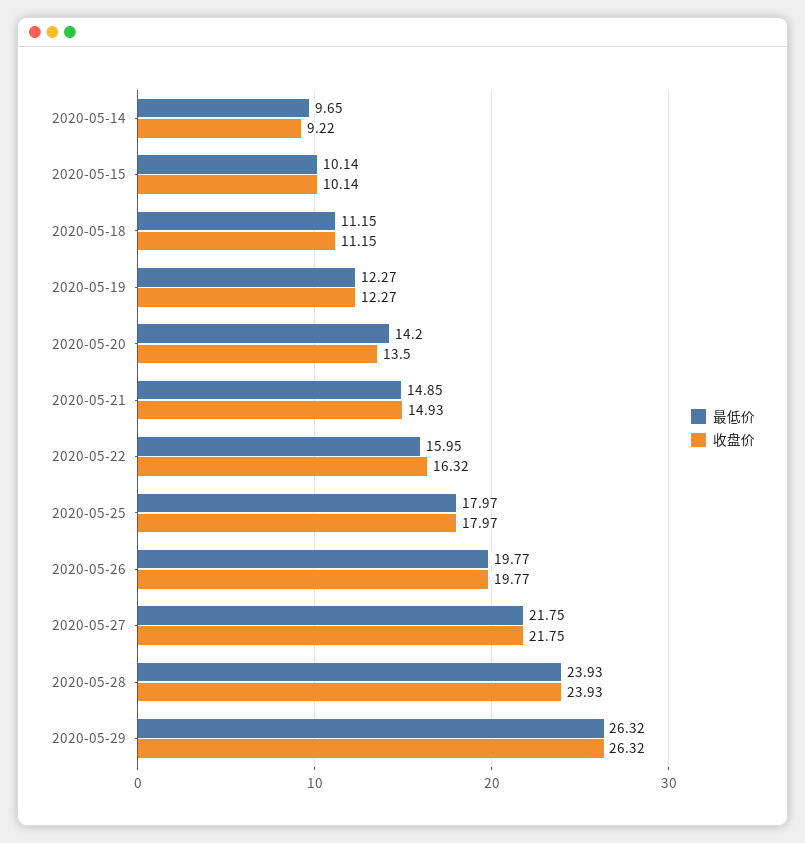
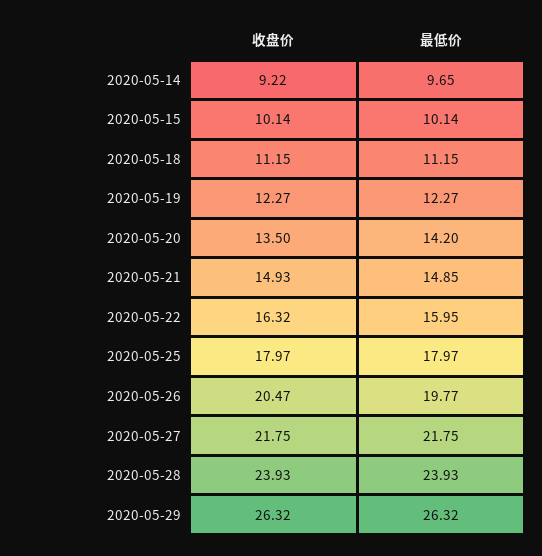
收盘价, 2020-05-26: 19.77 -> 20.47

